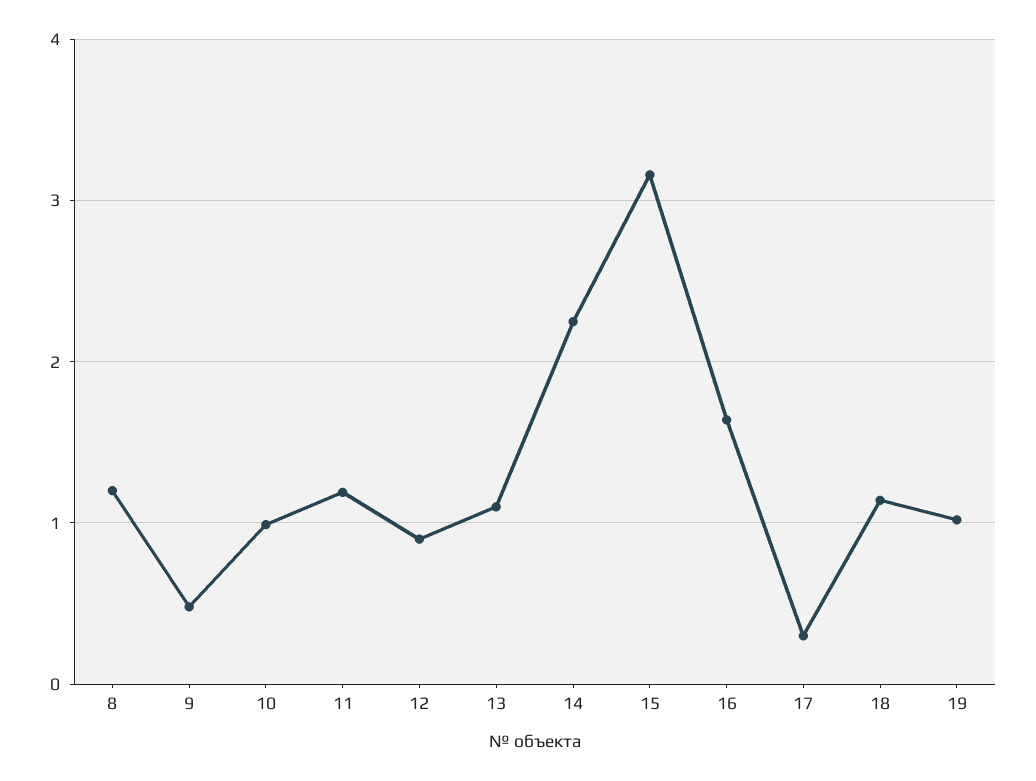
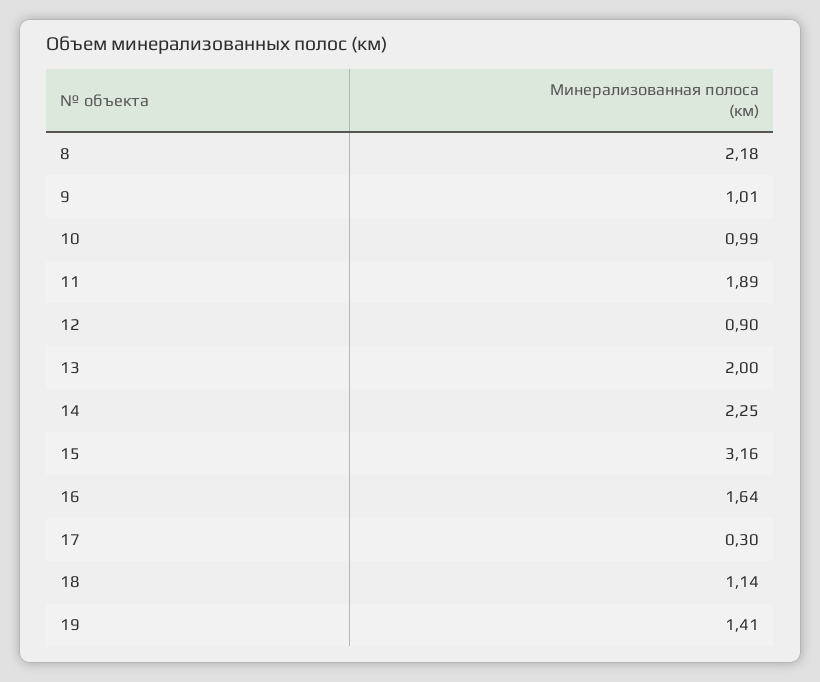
8: 1.2 -> 2.18
9: 0.5 -> 1.01
11: 1.2 -> 1.89
13: 1.1 -> 2
19: 1 -> 1.41

